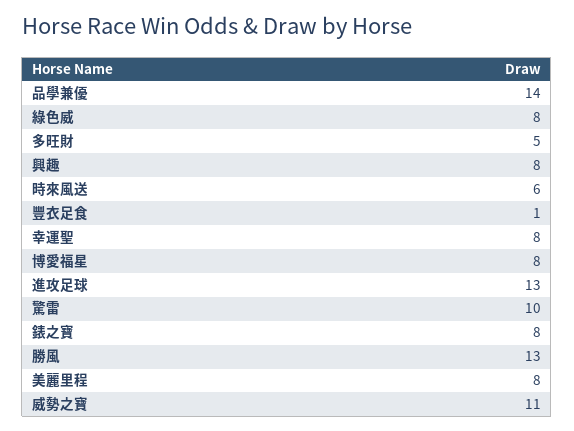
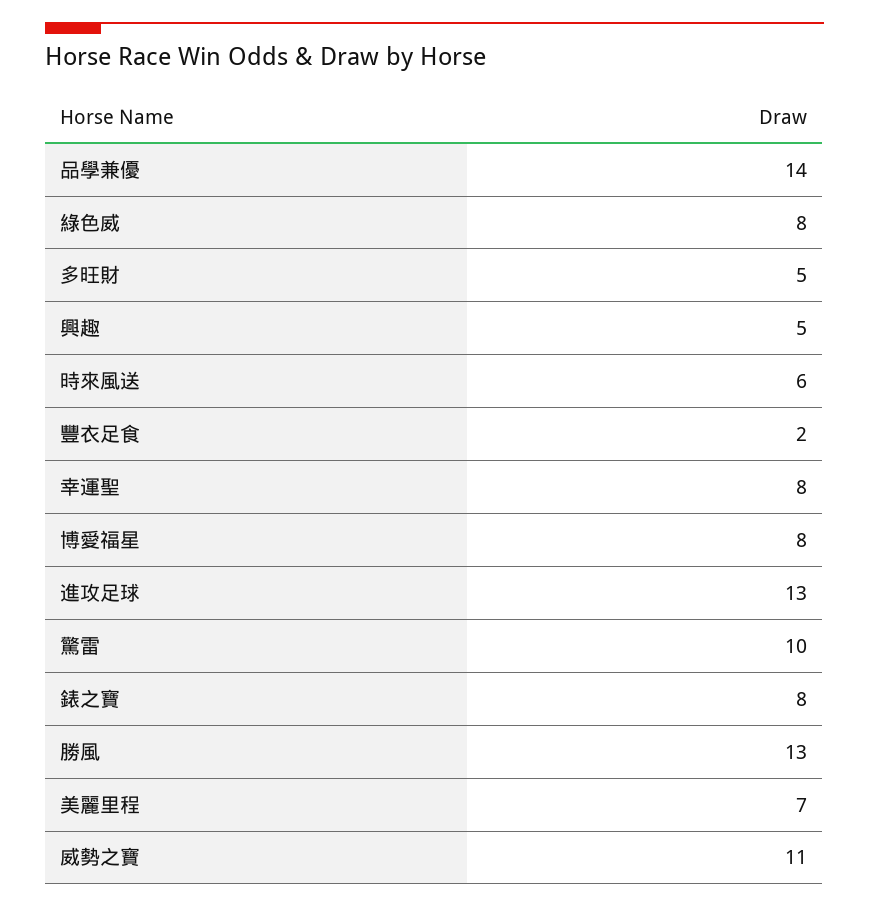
興趣: 8 -> 5
豐衣足食: 1 -> 2
美麗里程: 8 -> 7

